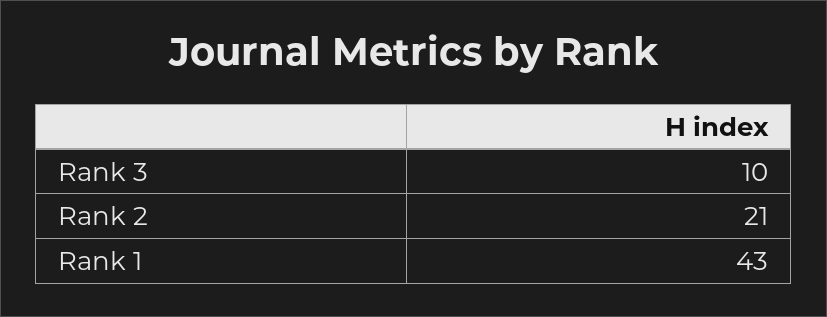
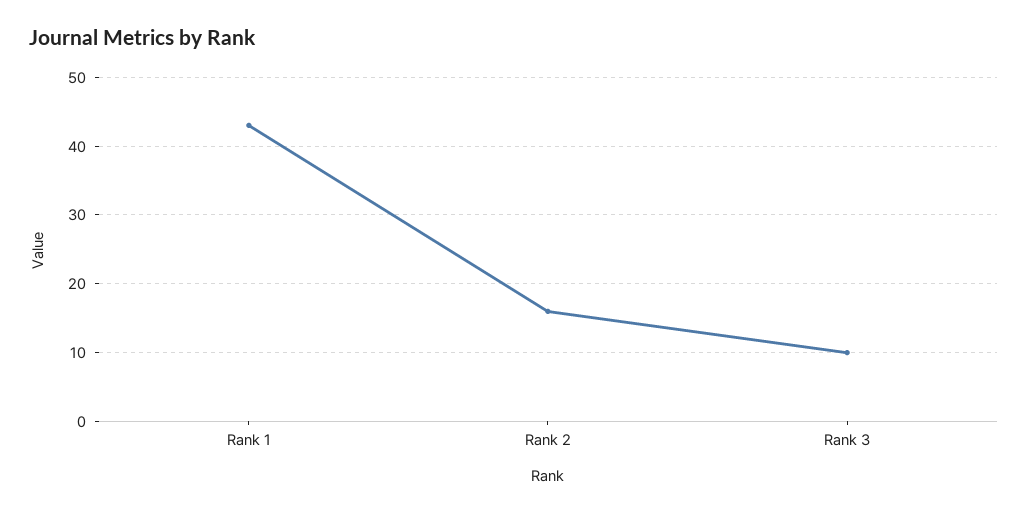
Rank 2: 21 -> 16

